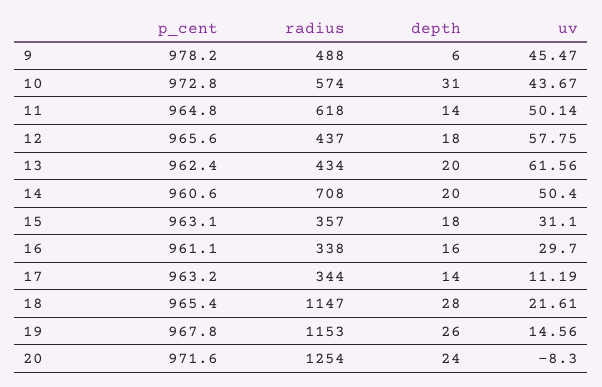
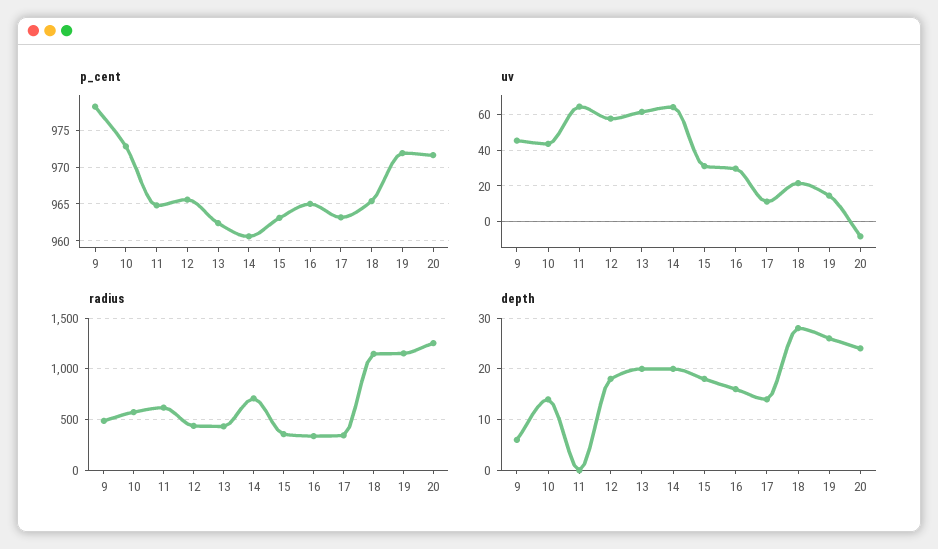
depth, 10: 31 -> 15
depth, 11: 14 -> 0
uv, 11: 50.14 -> 65
uv, 14: 50.4 -> 65
p_cent, 16: 961.1 -> 965
p_cent, 19: 967.8 -> 972

